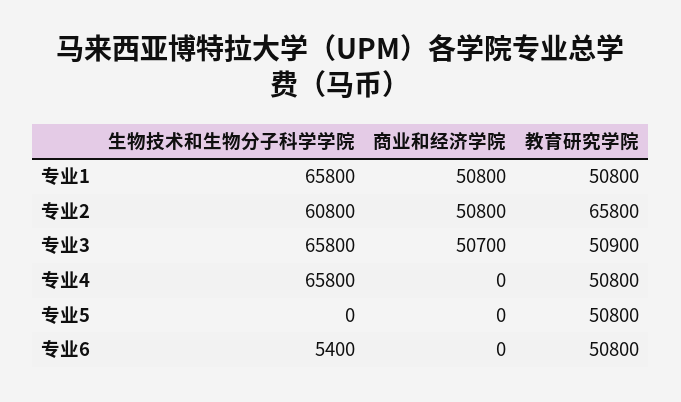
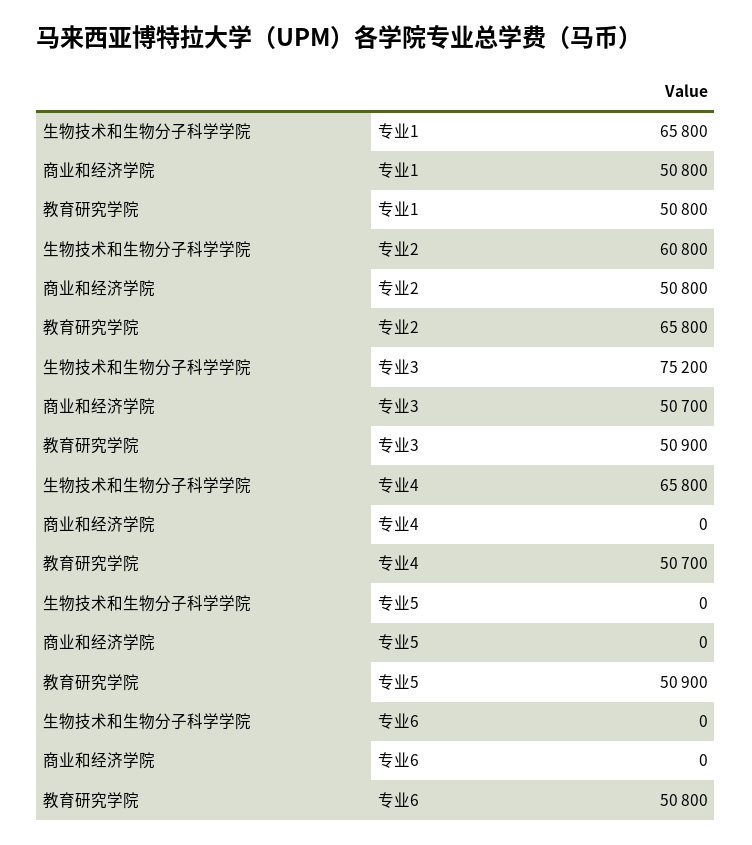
生物技术和生物分子科学学院, 专业3: 65800 -> 75200
教育研究学院, 专业4: 50800 -> 50700
教育研究学院, 专业5: 50800 -> 50900
生物技术和生物分子科学学院, 专业6: 5400 -> 0

